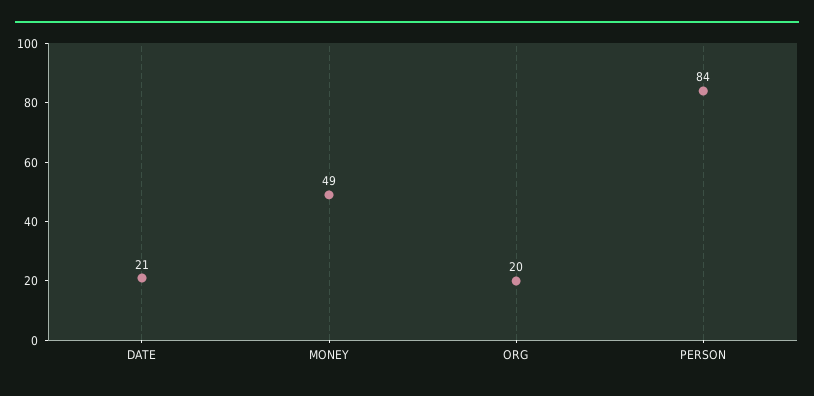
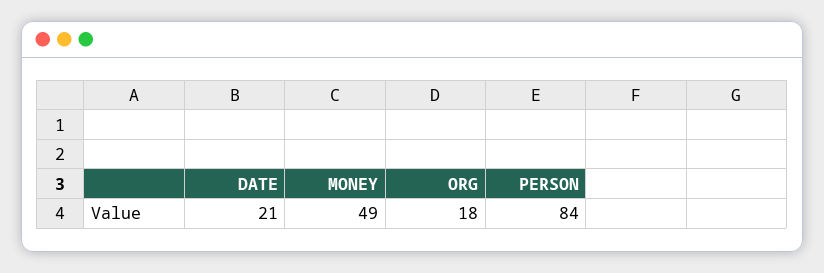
ORG: 20 -> 18

